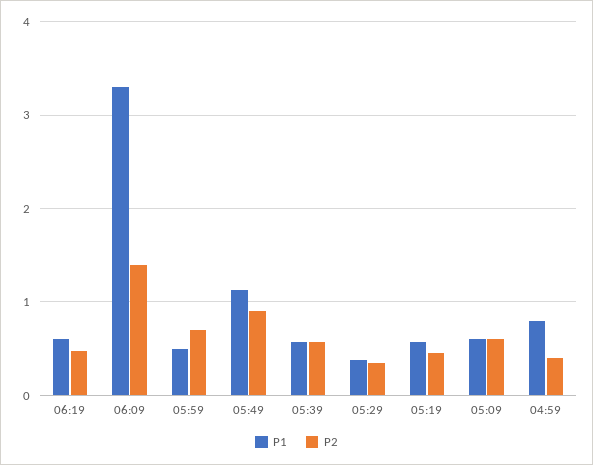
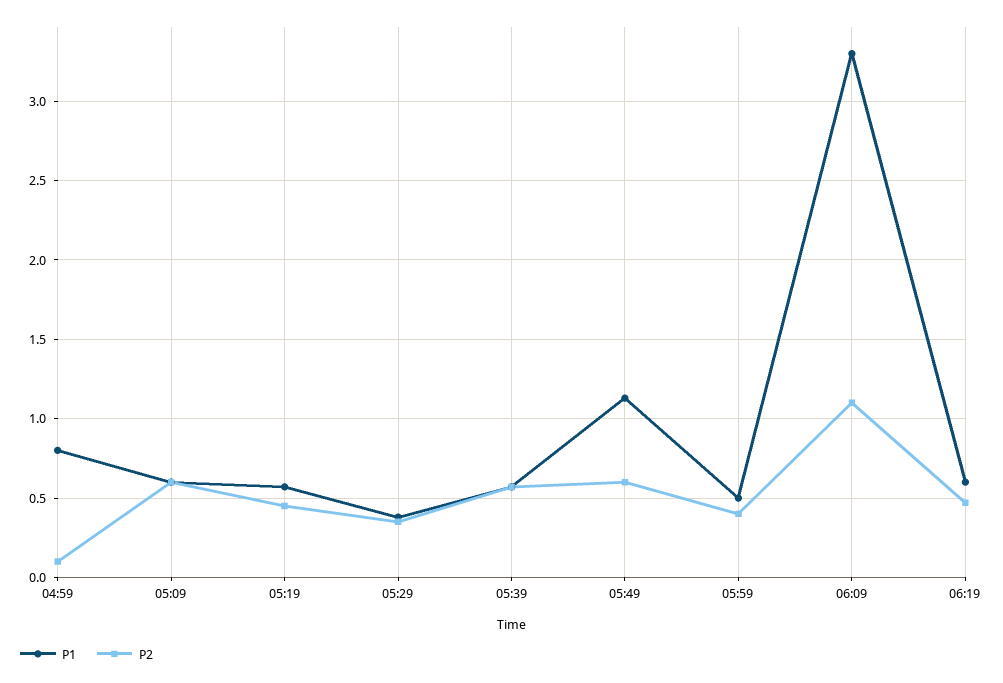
P2, 06:09: 1.4 -> 1.1
P2, 05:59: 0.7 -> 0.4
P2, 05:49: 0.9 -> 0.6
P2, 04:59: 0.4 -> 0.1

